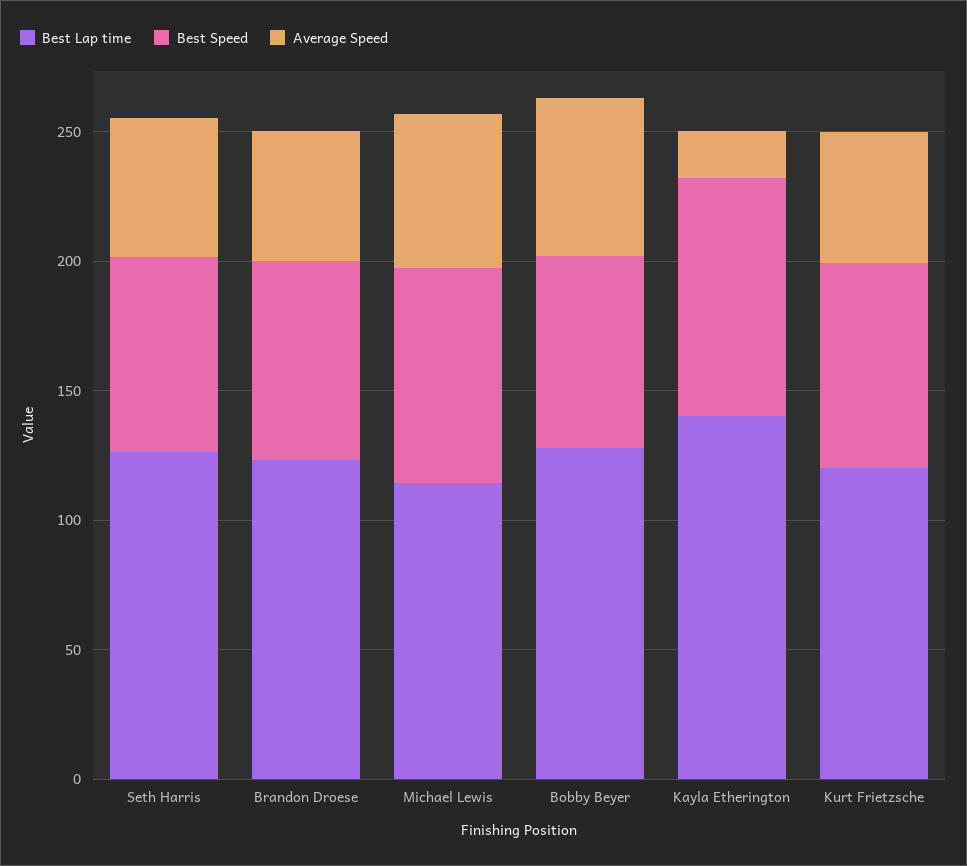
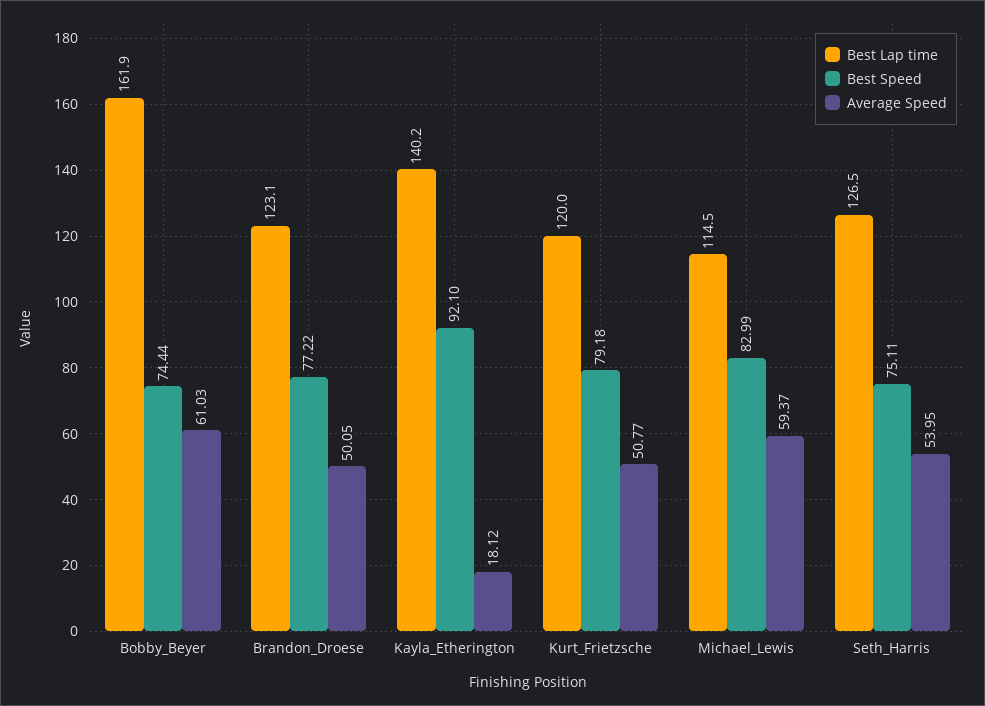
Best Lap time, Bobby Beyer: 130 -> 161.9

